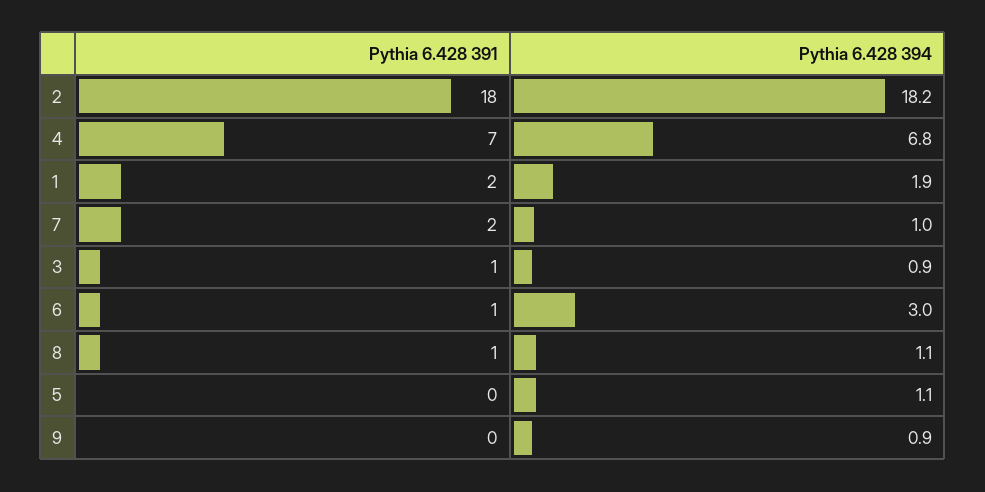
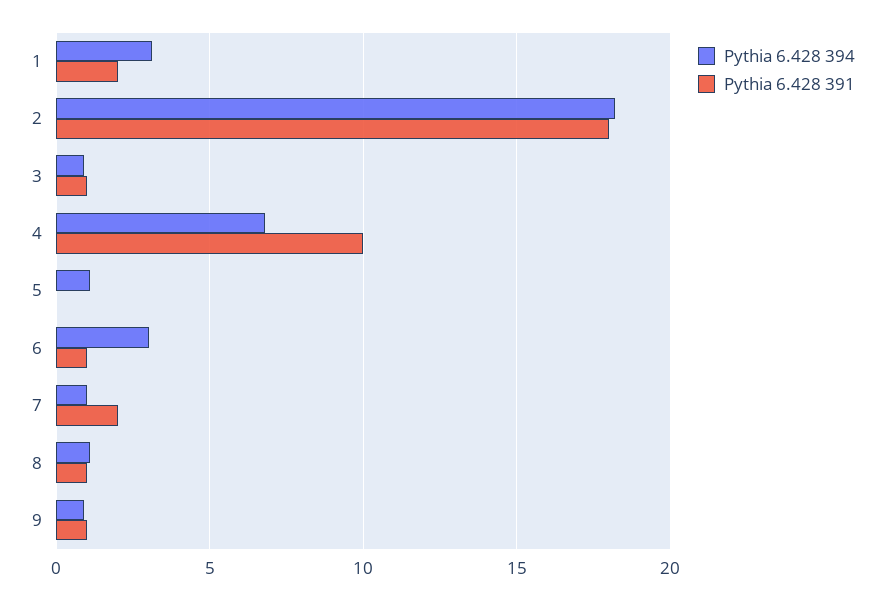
Pythia 6.428 391, 4: 7 -> 10
Pythia 6.428 394, 1: 1.9 -> 3
Pythia 6.428 391, 9: 0 -> 1

